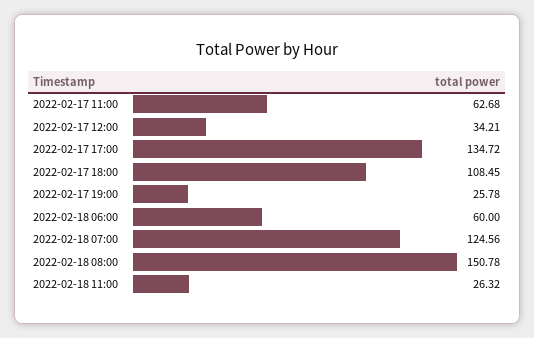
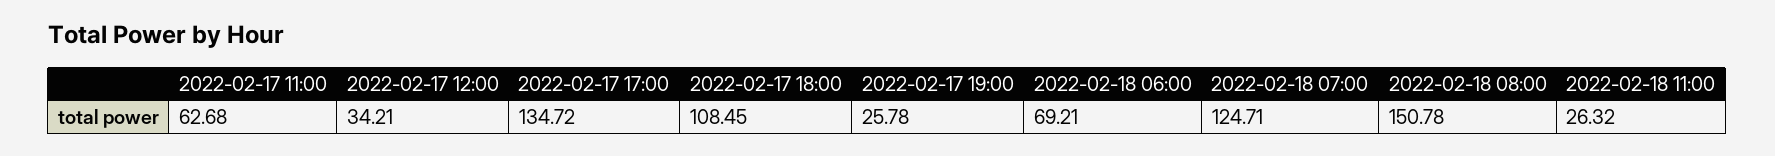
2022-02-18 06:00: 60 -> 69.21
2022-02-18 07:00: 124.56 -> 124.71

